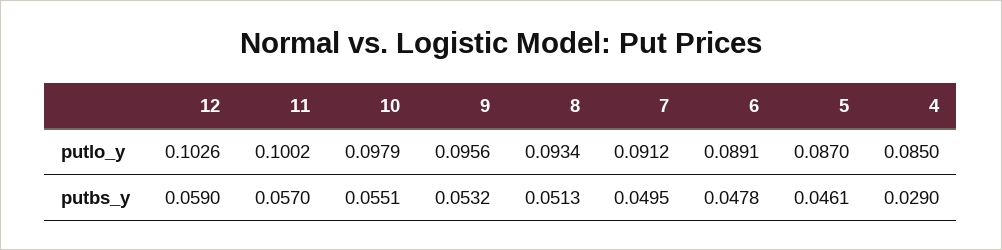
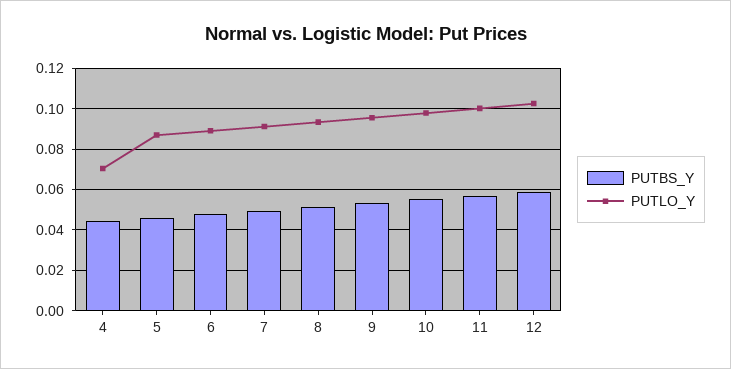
putlo_y, 4: 0.085 -> 0.07
putbs_y, 4: 0.029 -> 0.045

